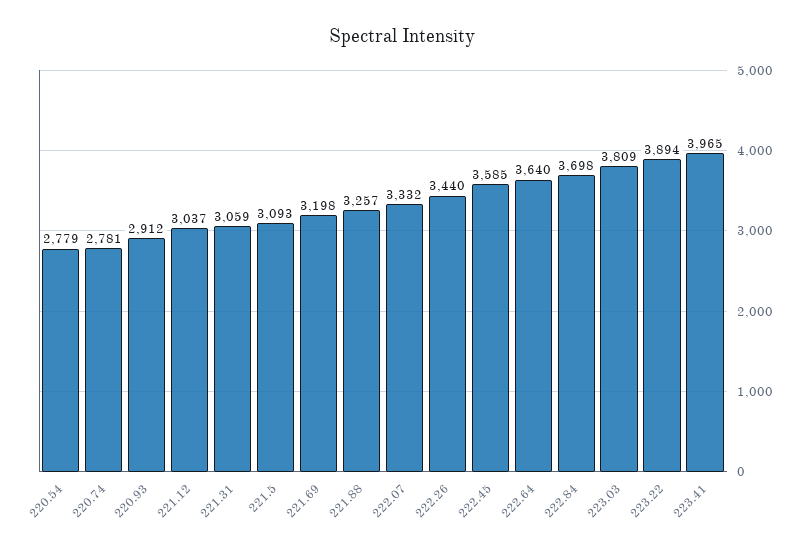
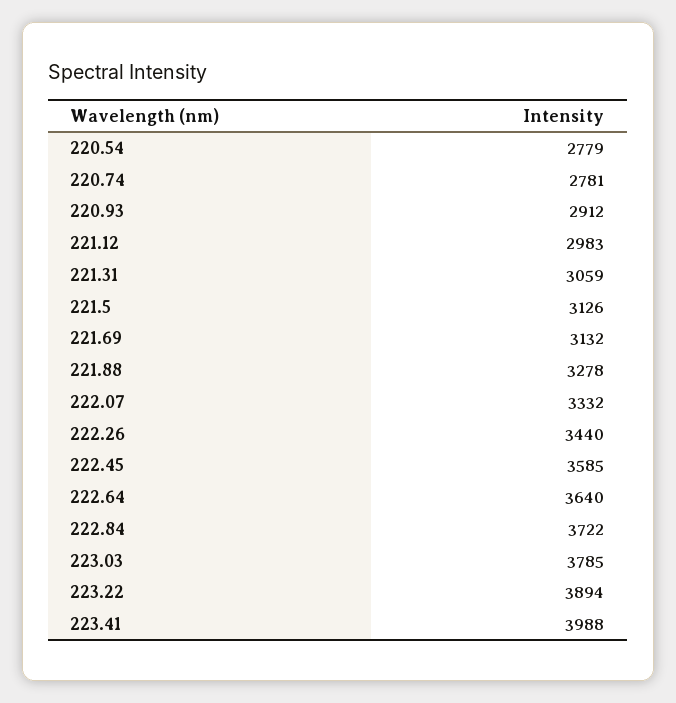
221.12: 3037 -> 2983
221.5: 3093 -> 3126
221.69: 3198 -> 3132
221.88: 3257 -> 3278
222.84: 3698 -> 3722
223.03: 3809 -> 3785
223.41: 3965 -> 3988

